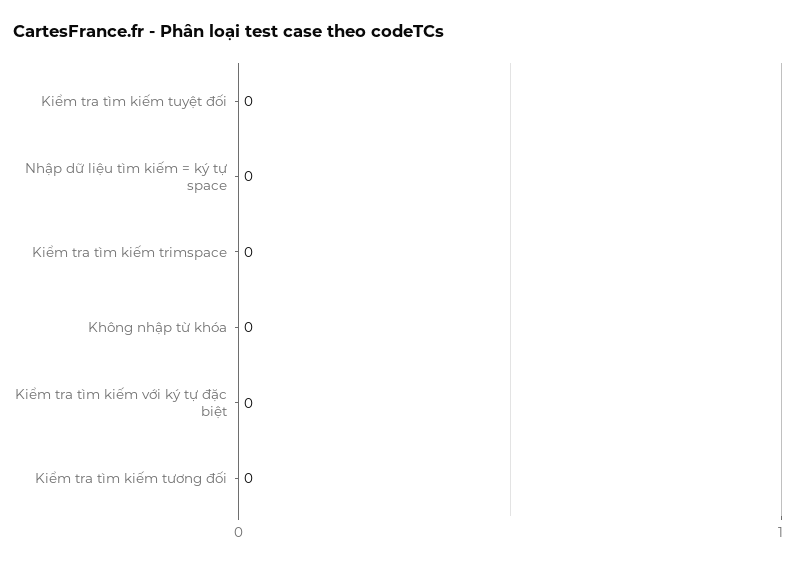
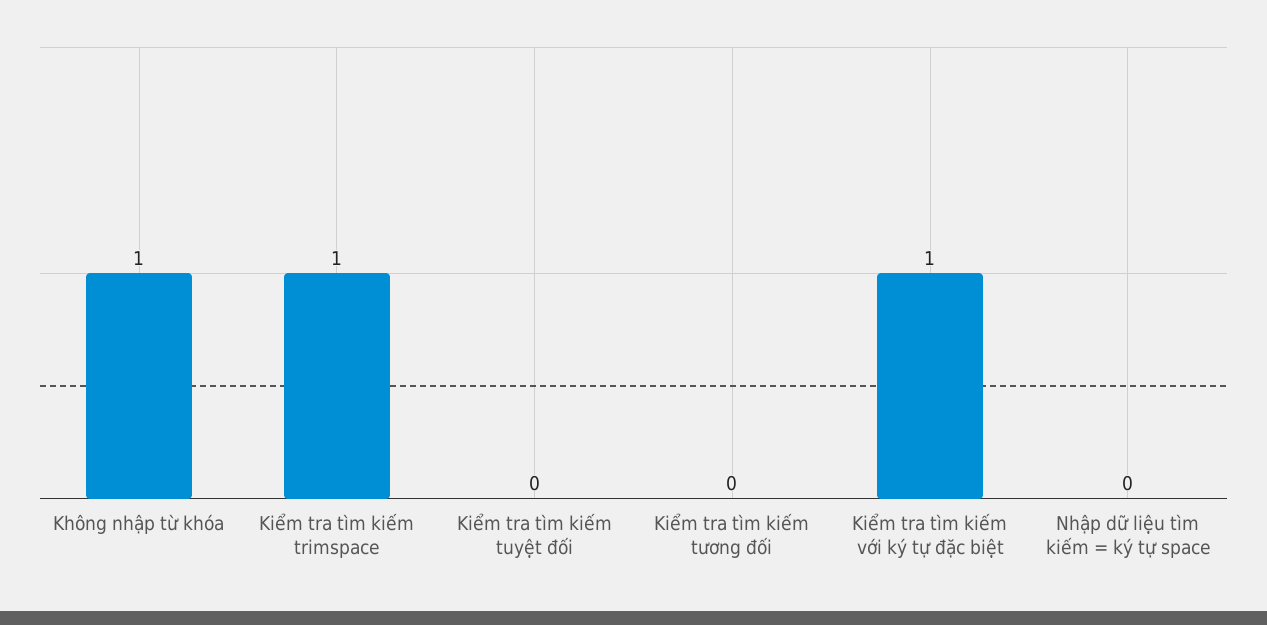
Kiểm tra tìm kiếm trimspace: 0 -> 1
Không nhập từ khóa: 0 -> 1
Kiểm tra tìm kiếm với ký tự đặc biệt: 0 -> 1

